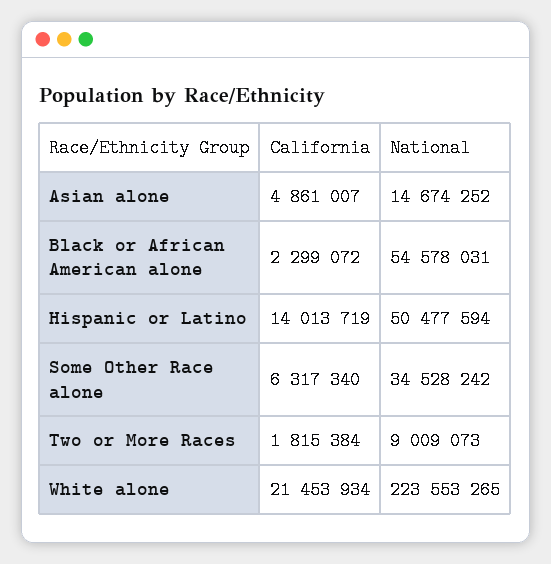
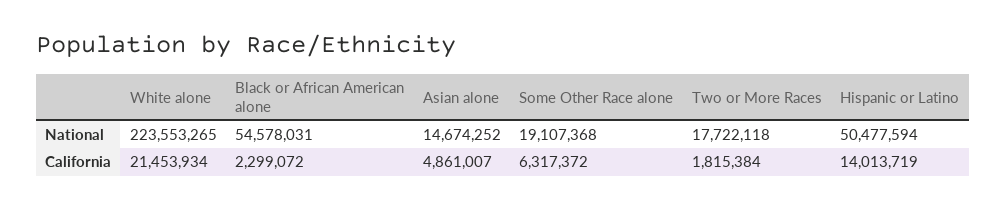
California, Some Other Race alone: 6317340 -> 6317372
National, Some Other Race alone: 34528242 -> 19107368
National, Two or More Races: 9009073 -> 17722118

